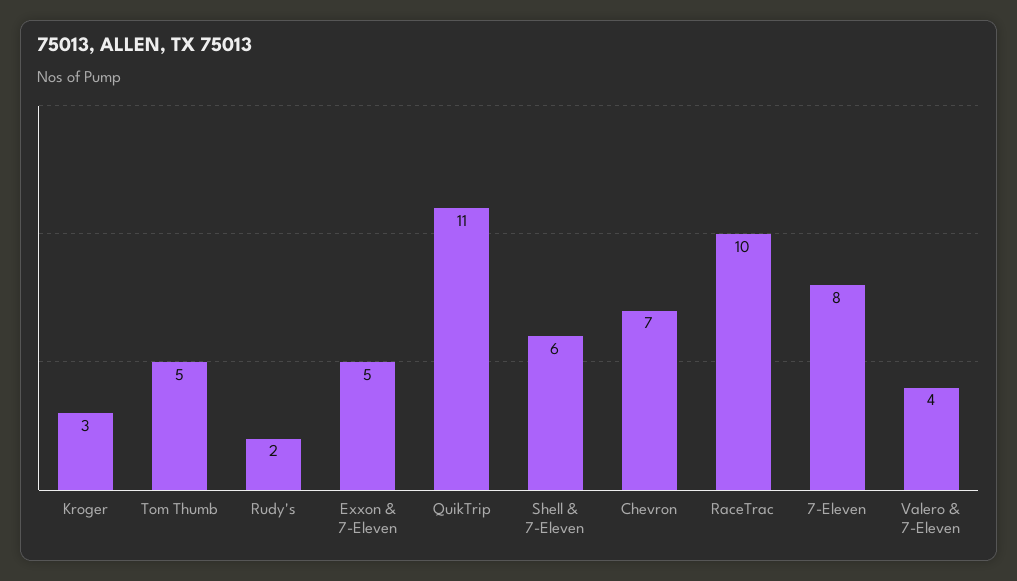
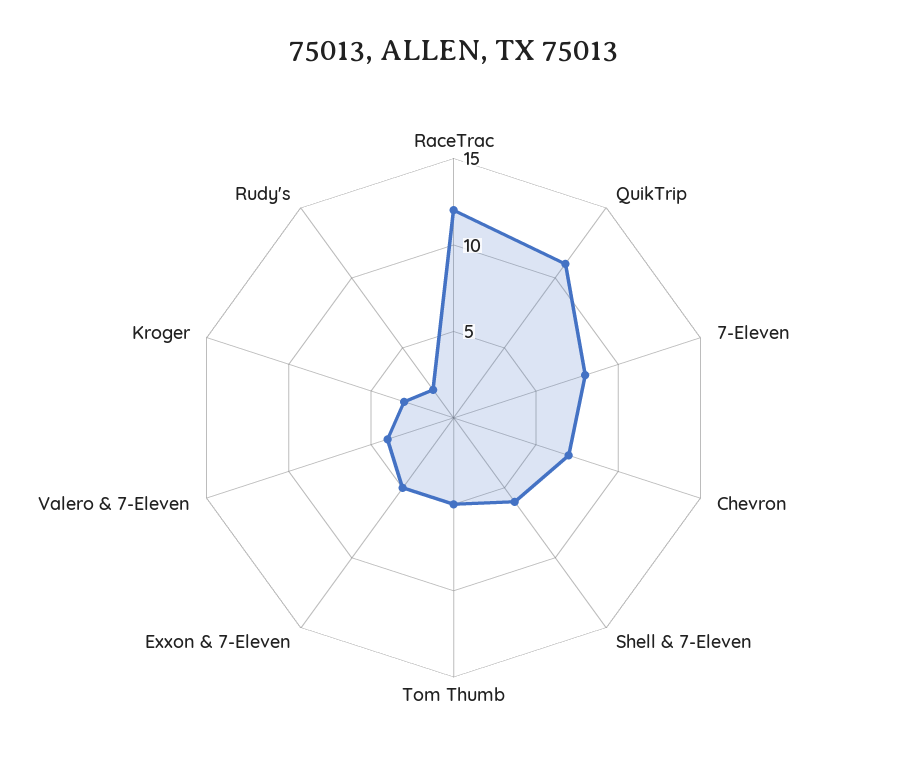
RaceTrac: 10 -> 12

